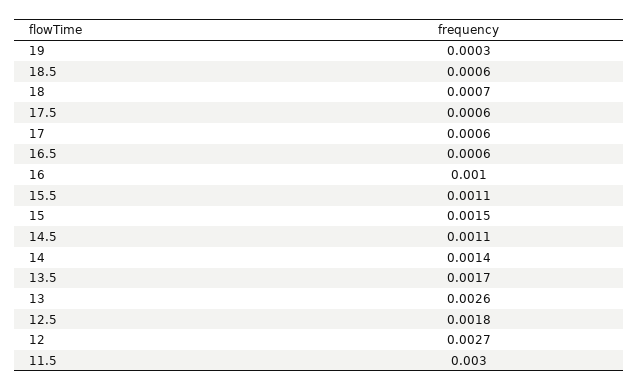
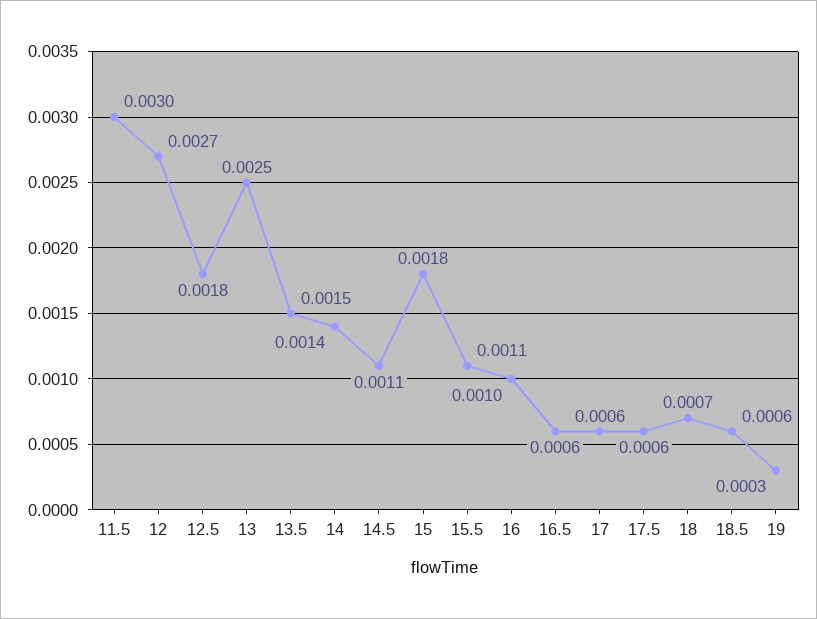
15: 0.0015 -> 0.0018
13.5: 0.0017 -> 0.0015
13: 0.0026 -> 0.0025

